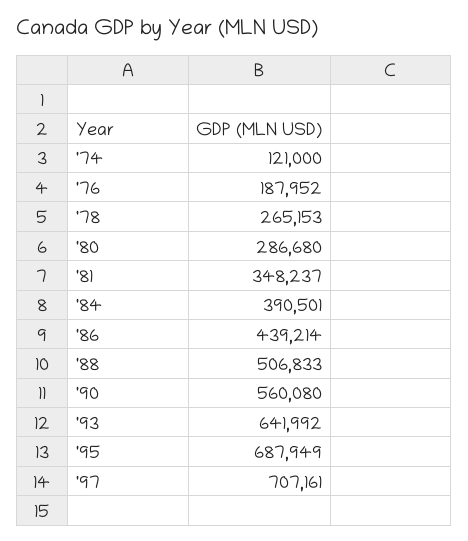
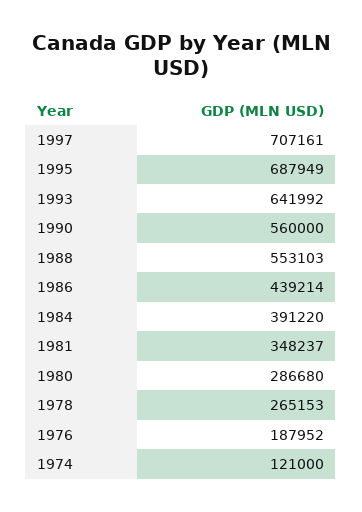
'84: 390501 -> 391220
'88: 506833 -> 553103
'90: 560080 -> 560000

